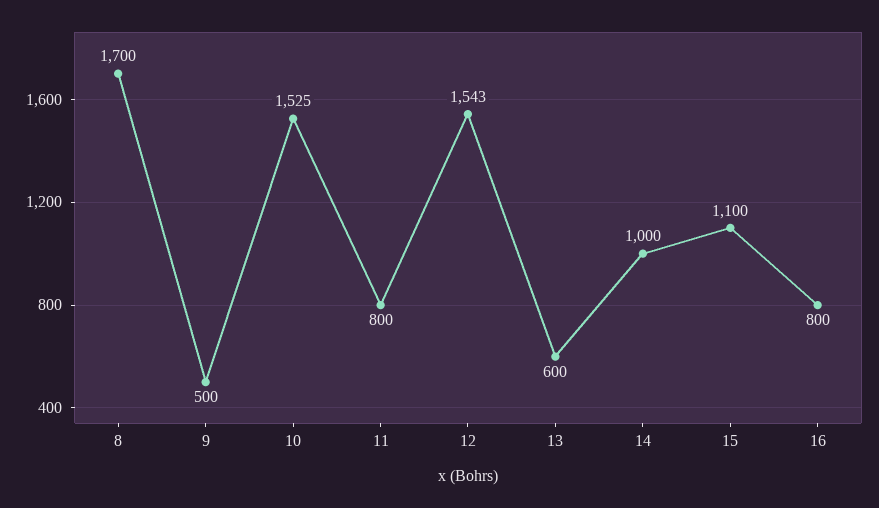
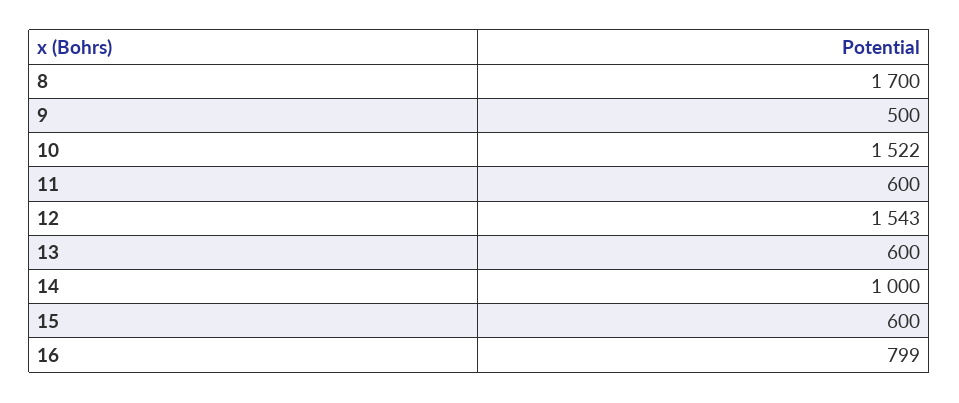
10: 1525 -> 1522
11: 800 -> 600
15: 1100 -> 600
16: 800 -> 799

